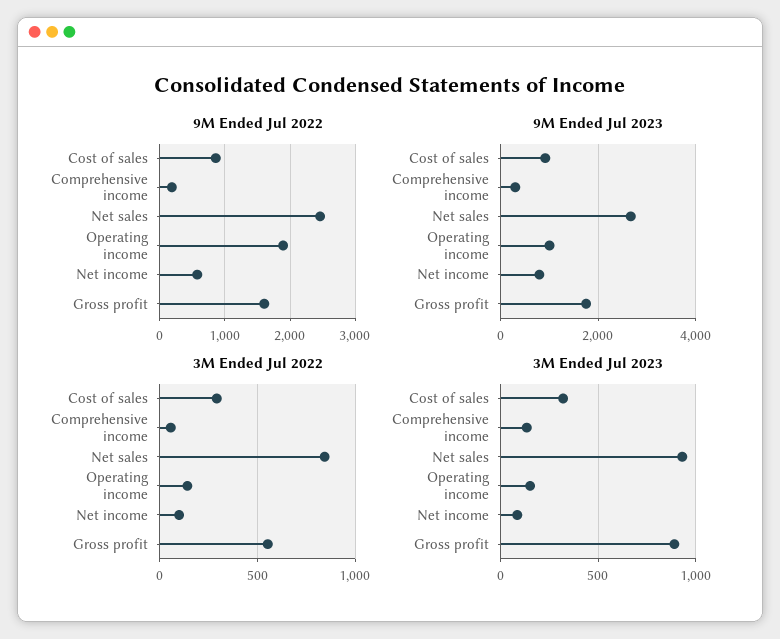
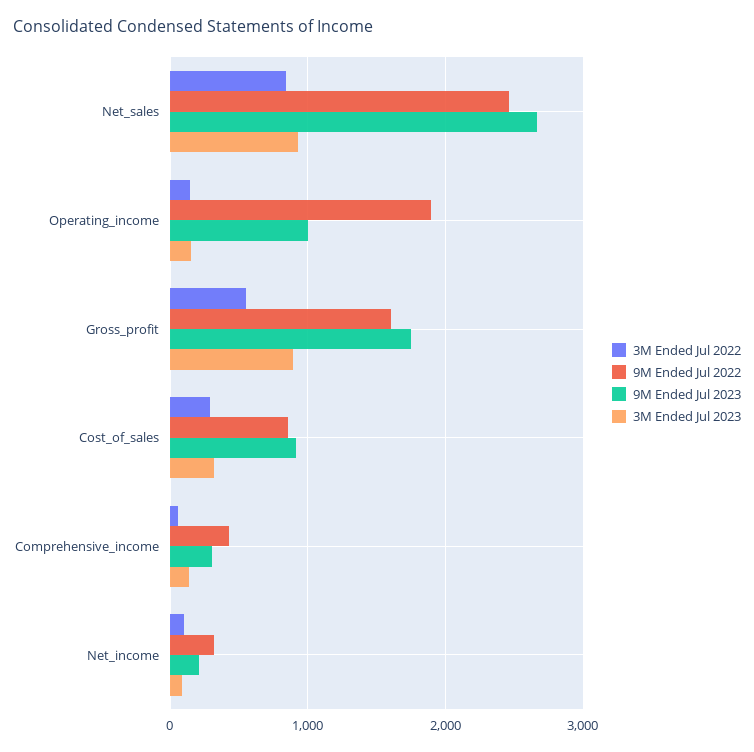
9M Ended Jul 2022, Comprehensive income: 200 -> 400
9M Ended Jul 2022, Net income: 600 -> 300
9M Ended Jul 2023, Net income: 800 -> 200

